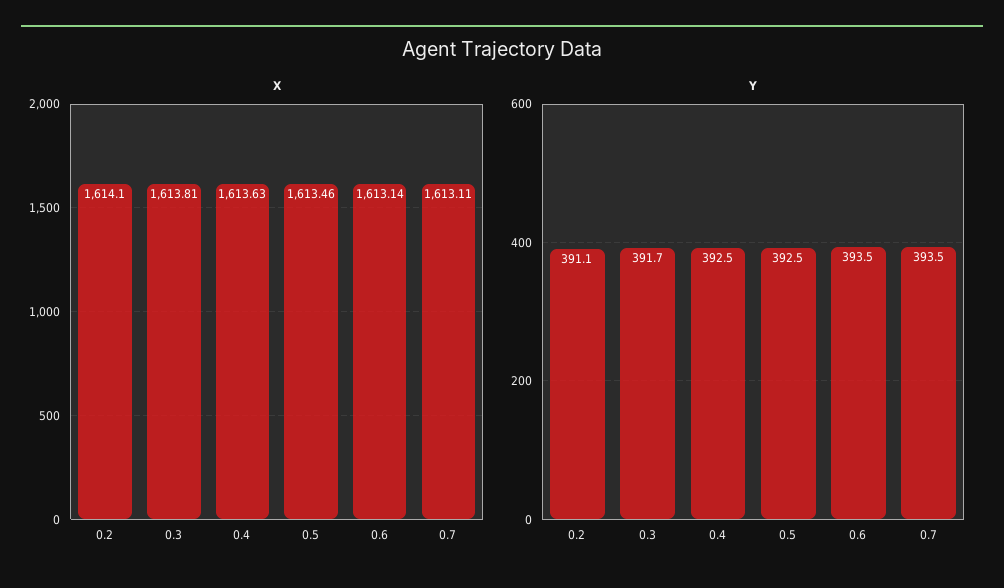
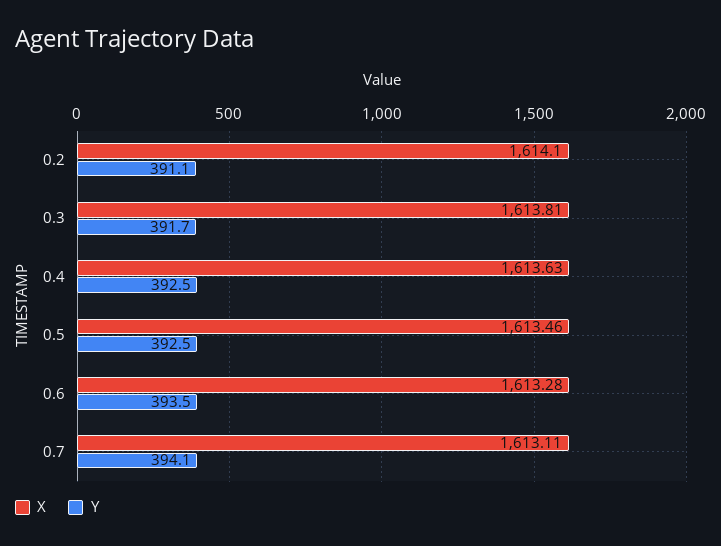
X, 0.6: 1613.14 -> 1613.28
Y, 0.7: 393.5 -> 394.1

